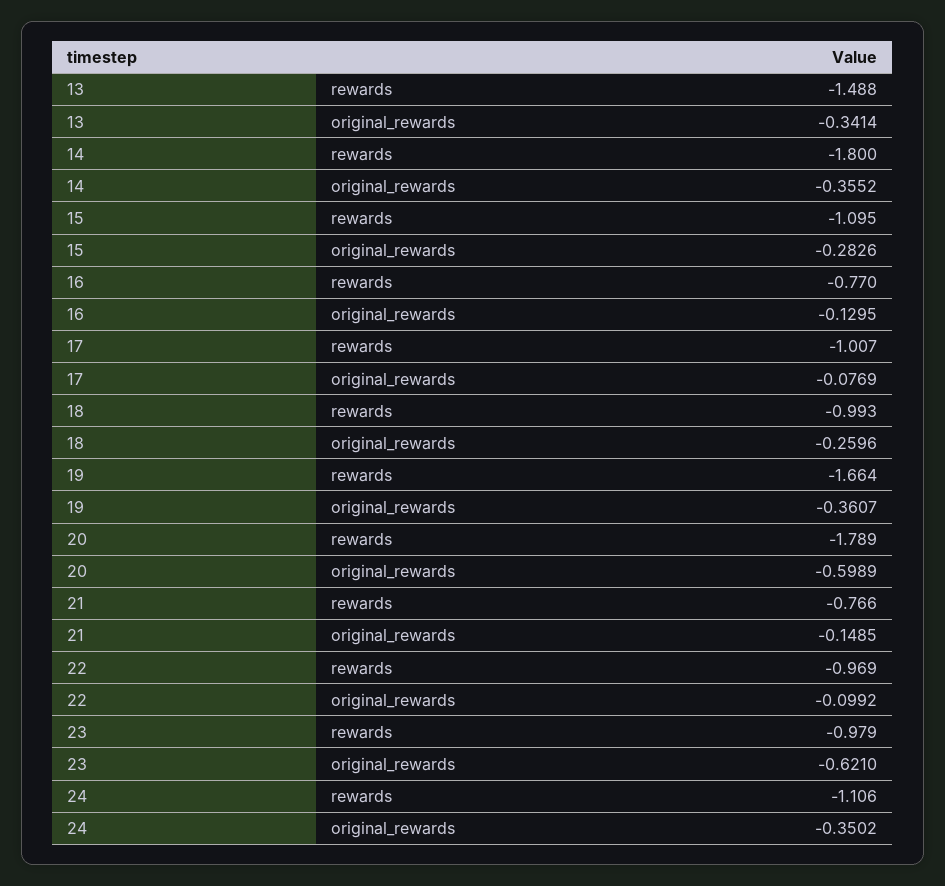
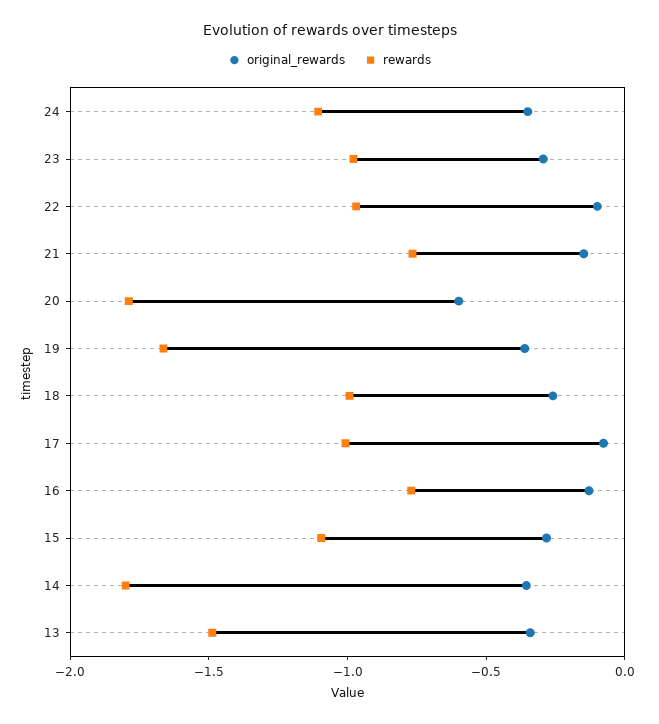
original_rewards, 23: -0.621 -> -0.3

